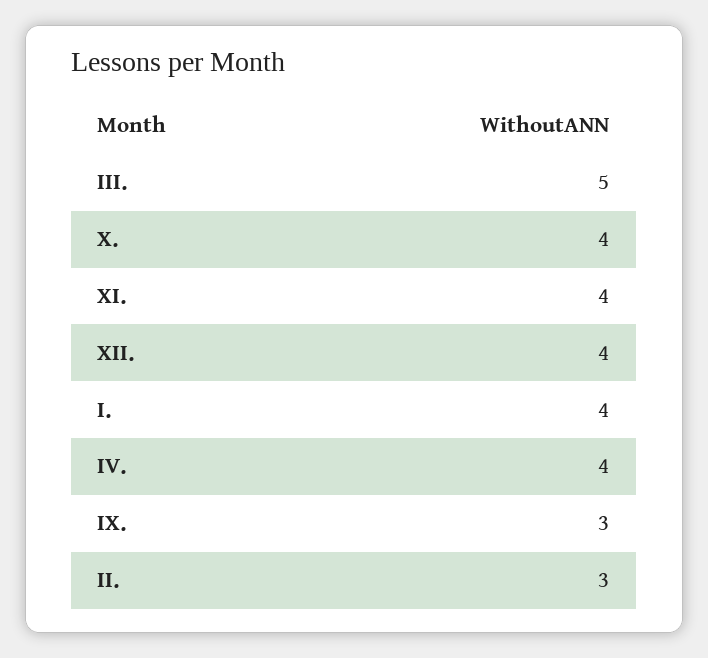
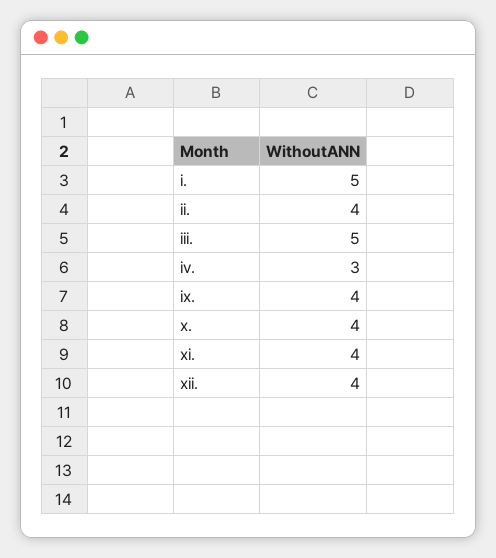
I.: 4 -> 5
IV.: 4 -> 3
IX.: 3 -> 4
II.: 3 -> 4

